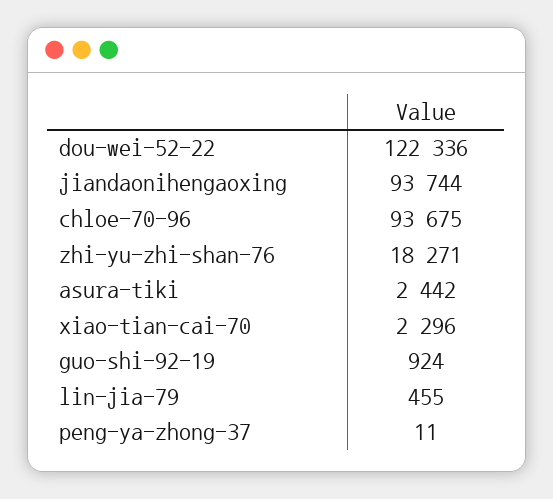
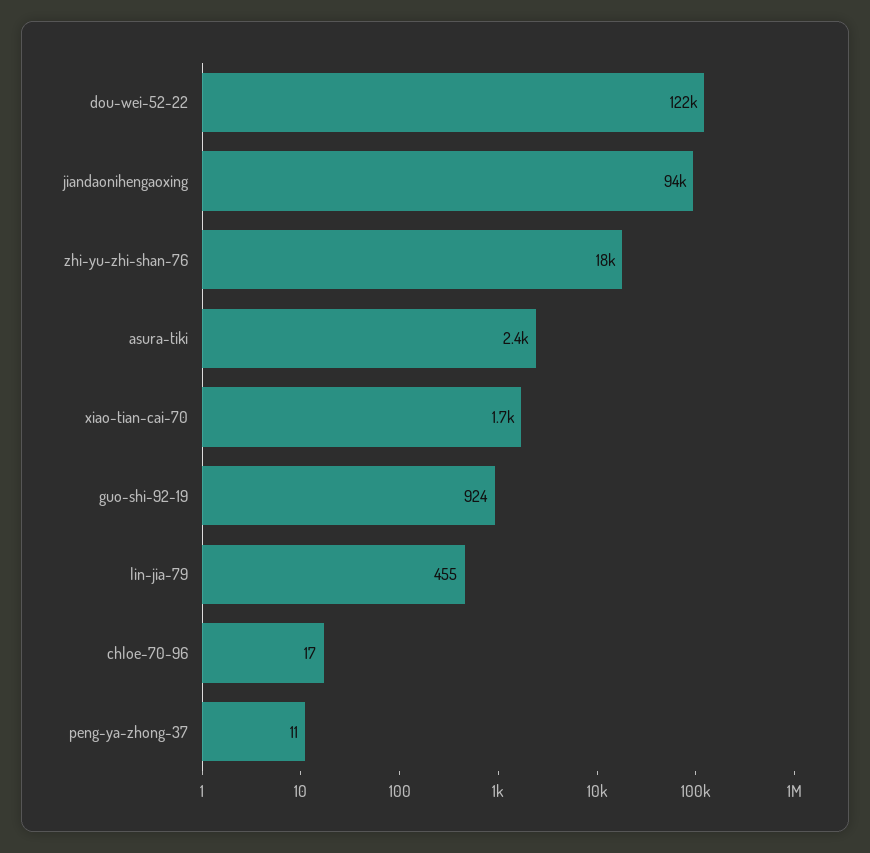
chloe-70-96: 93675 -> 17
xiao-tian-cai-70: 2296 -> 1700

